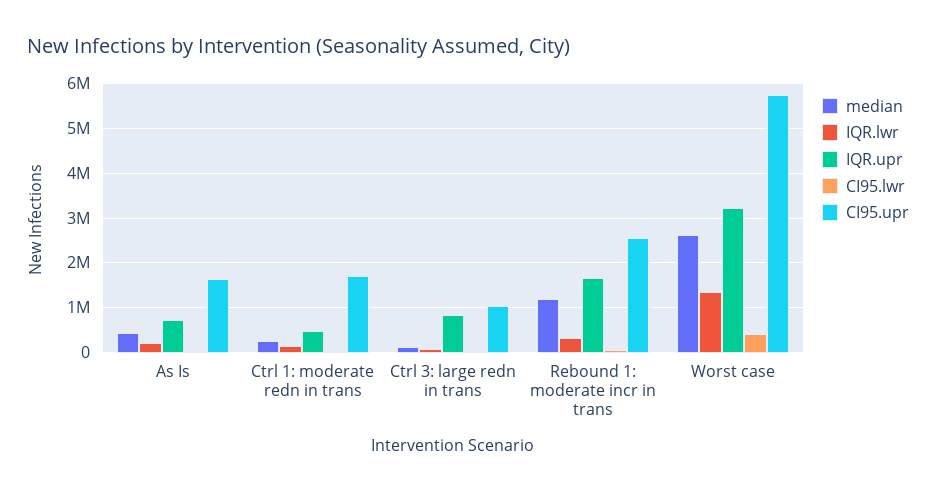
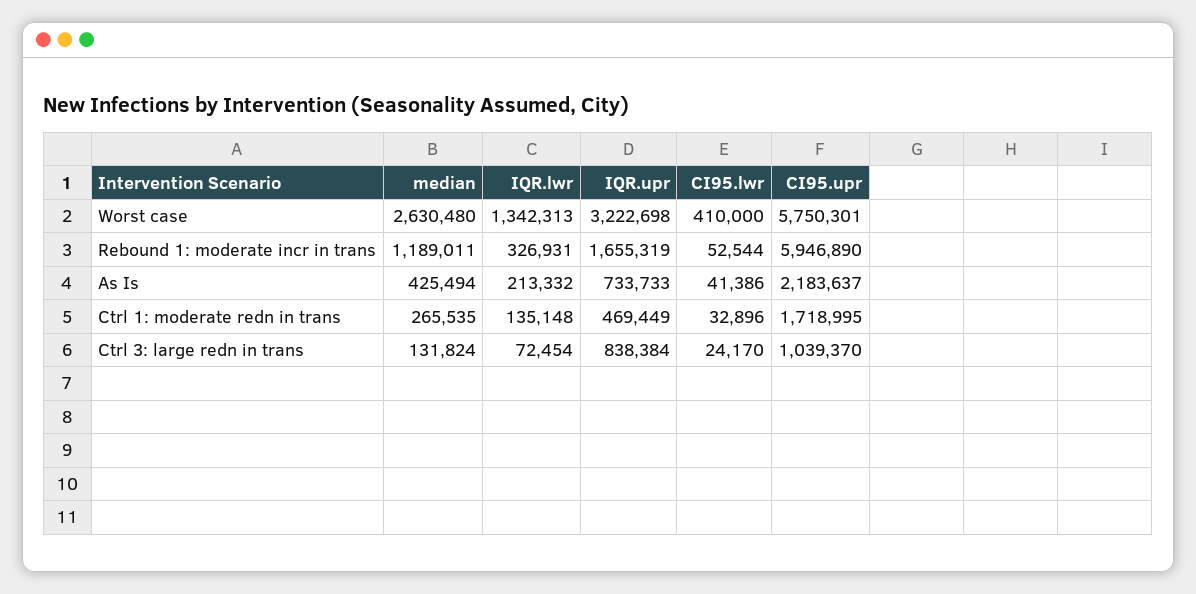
CI95.upr, As Is: 1600000 -> 2183637
CI95.upr, Rebound 1: moderate incr in trans: 2600000 -> 5946890

